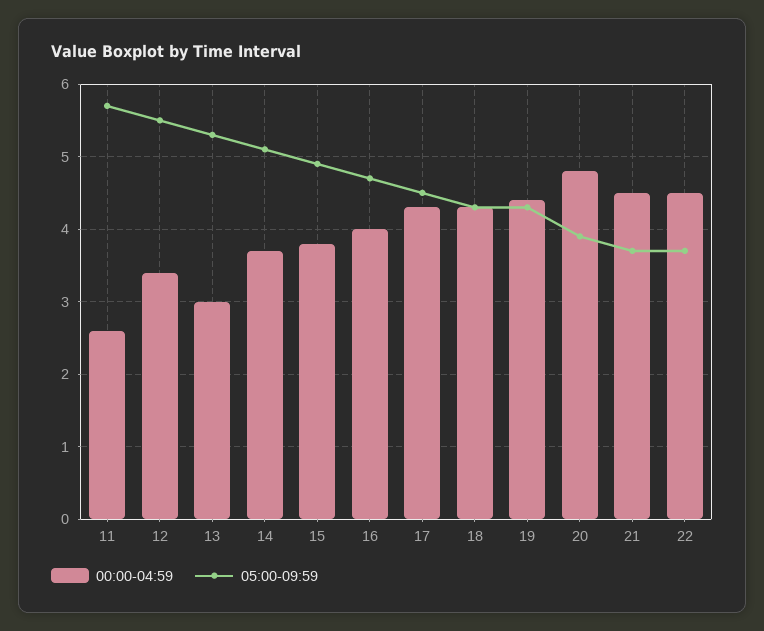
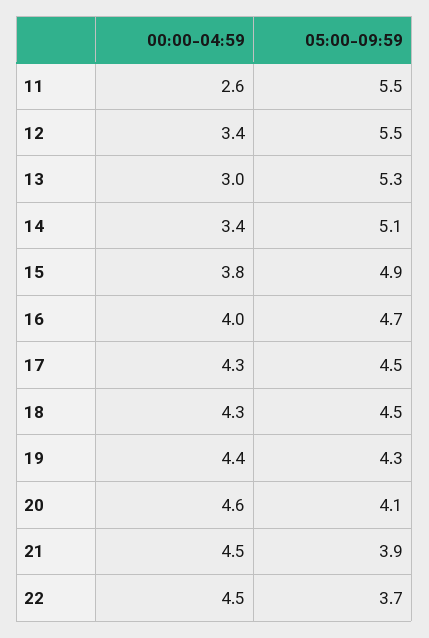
05:00-09:59, 11: 5.7 -> 5.5
00:00-04:59, 14: 3.7 -> 3.4
05:00-09:59, 18: 4.3 -> 4.5
00:00-04:59, 20: 4.8 -> 4.6
05:00-09:59, 20: 3.9 -> 4.1
05:00-09:59, 21: 3.7 -> 3.9

